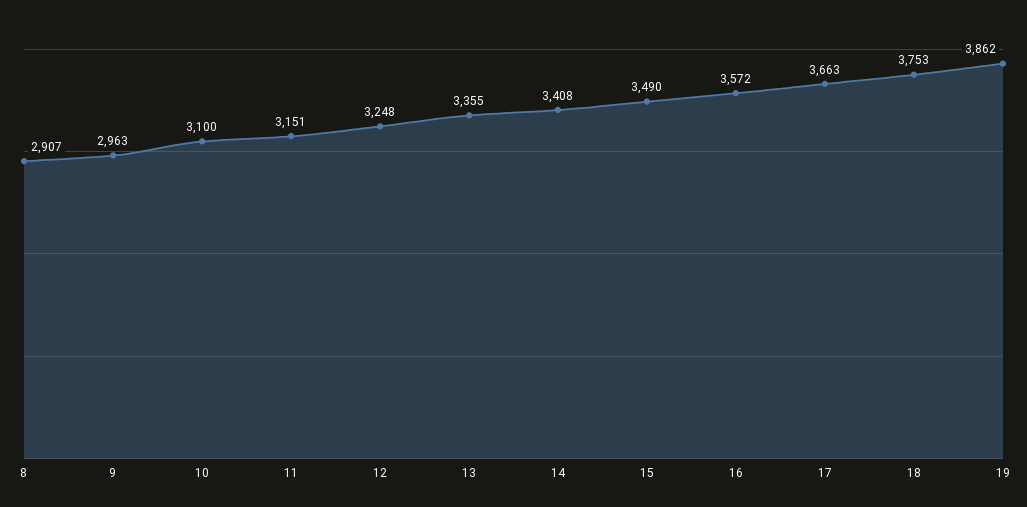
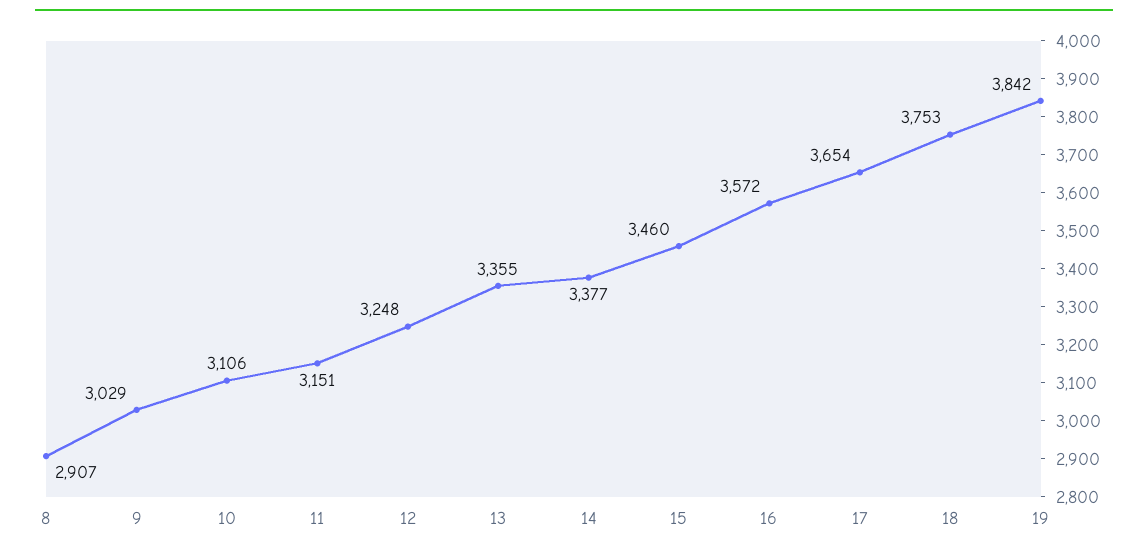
9: 2963 -> 3029
10: 3100 -> 3106
14: 3408 -> 3377
15: 3490 -> 3460
17: 3663 -> 3654
19: 3862 -> 3842

